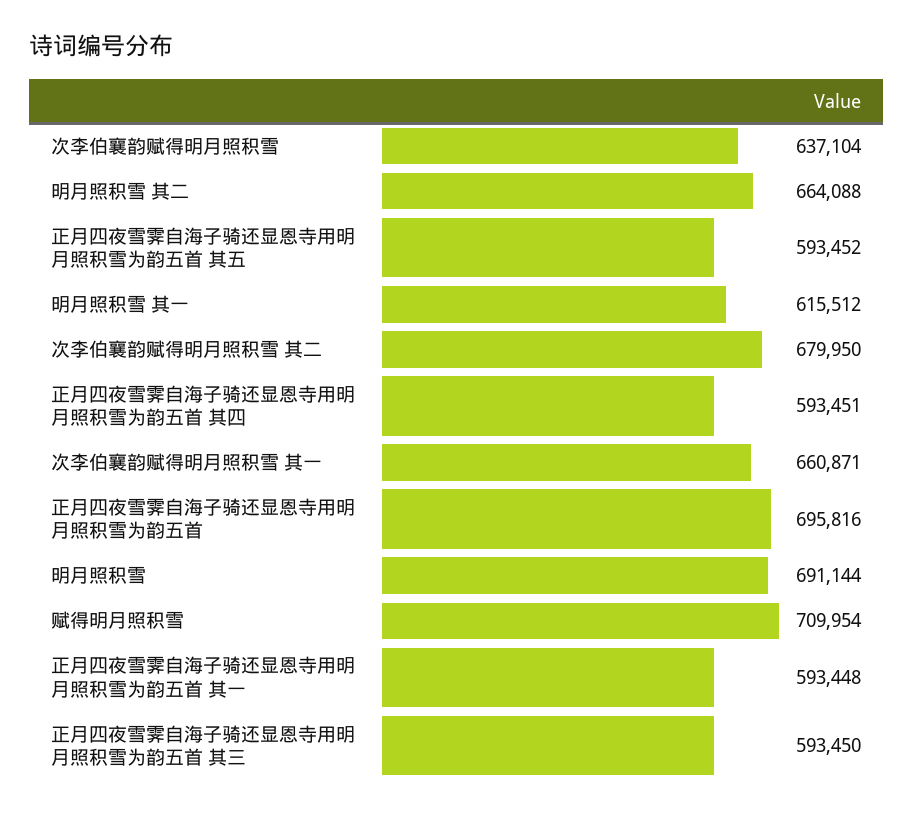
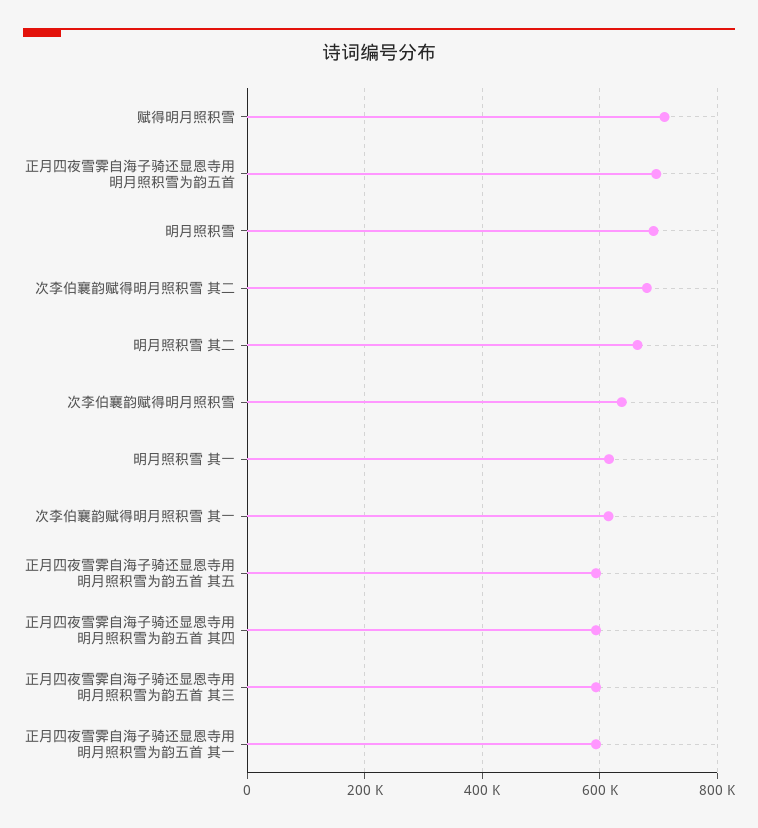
次李伯襄韵赋得明月照积雪 其一: 660871 -> 620000

